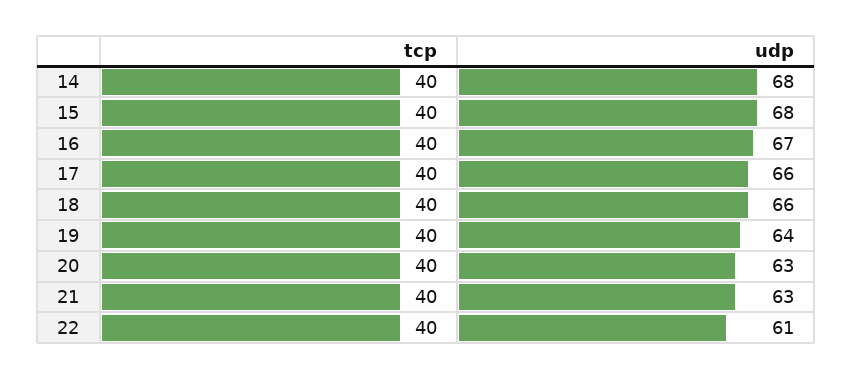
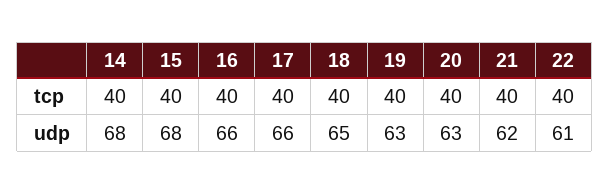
udp, 16: 67 -> 66
udp, 18: 66 -> 65
udp, 19: 64 -> 63
udp, 21: 63 -> 62

